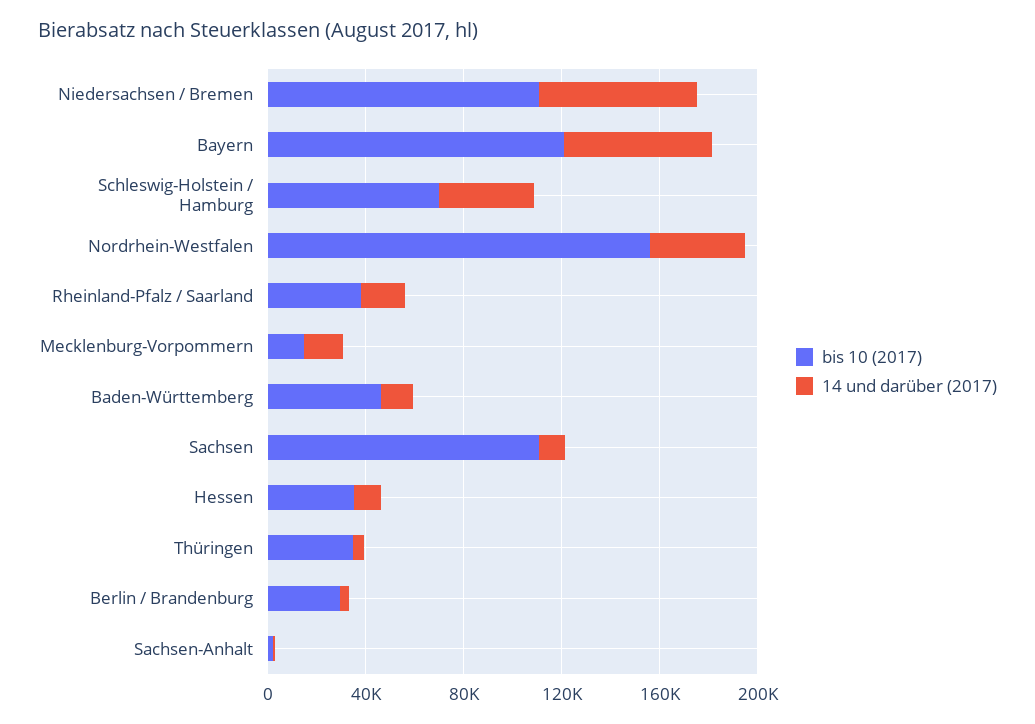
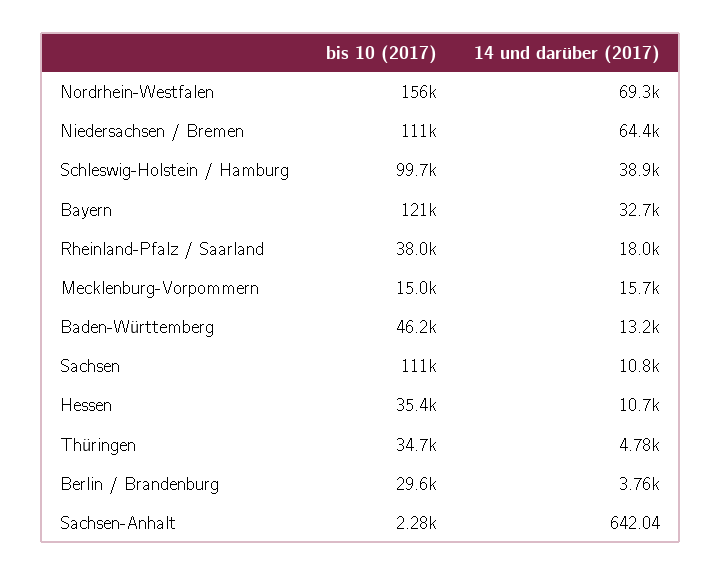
14 und darüber (2017), Bayern: 60000 -> 32700
bis 10 (2017), Schleswig-Holstein / Hamburg: 70000 -> 99700
14 und darüber (2017), Nordrhein-Westfalen: 40000 -> 69300

